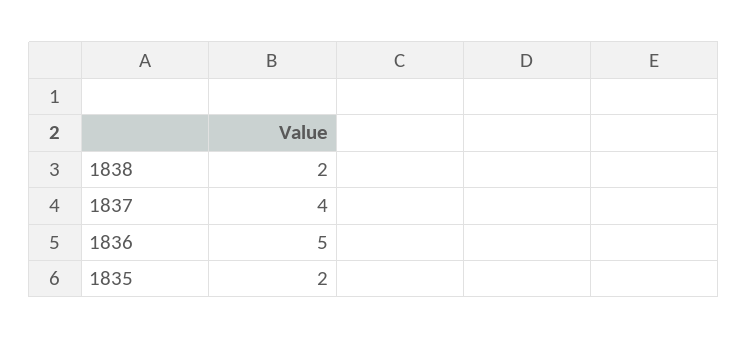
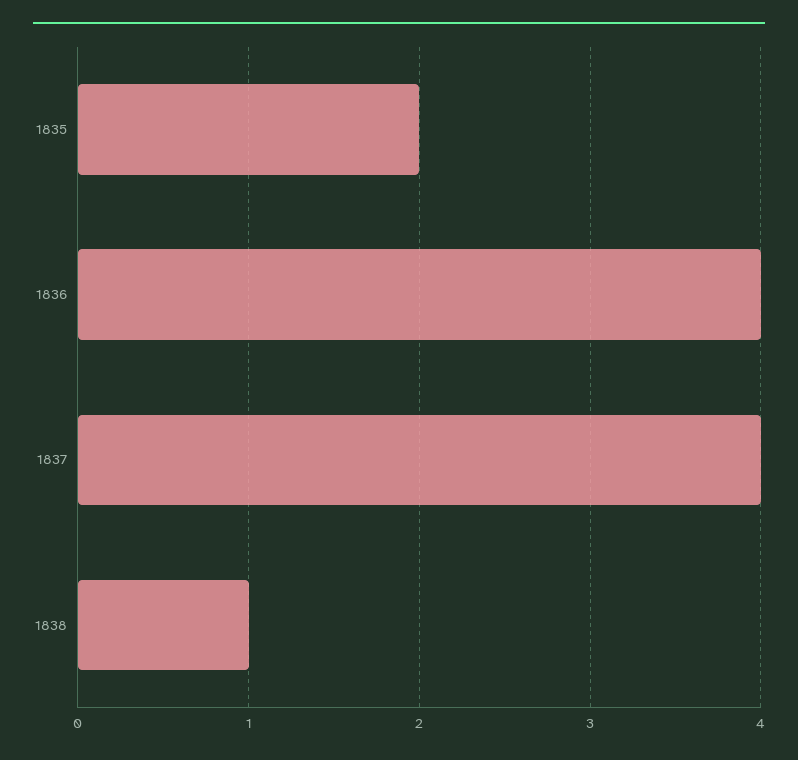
1838: 2 -> 1
1836: 5 -> 4

